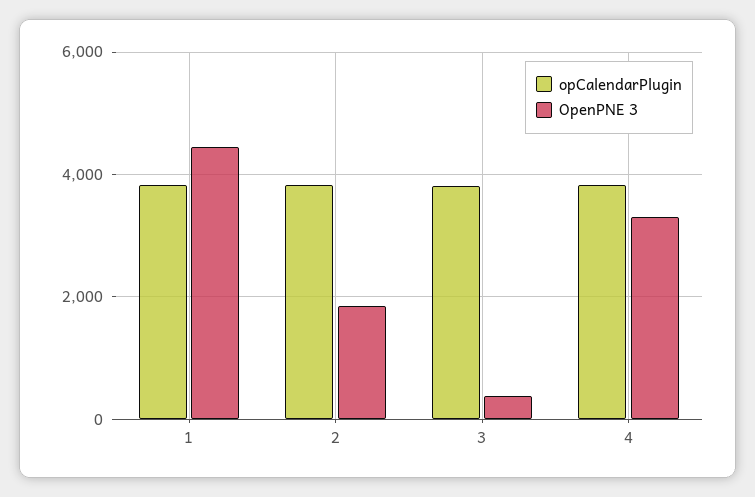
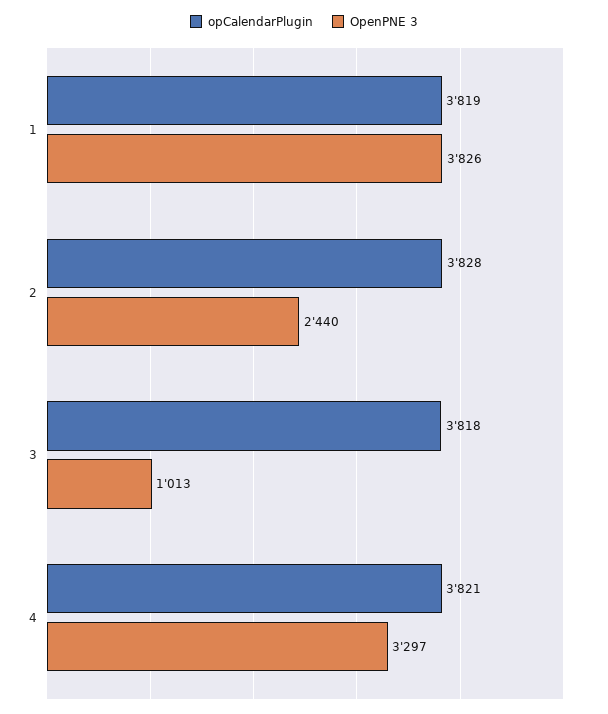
OpenPNE 3, 1: 4400 -> 3826
OpenPNE 3, 2: 1800 -> 2440
OpenPNE 3, 3: 400 -> 1013

